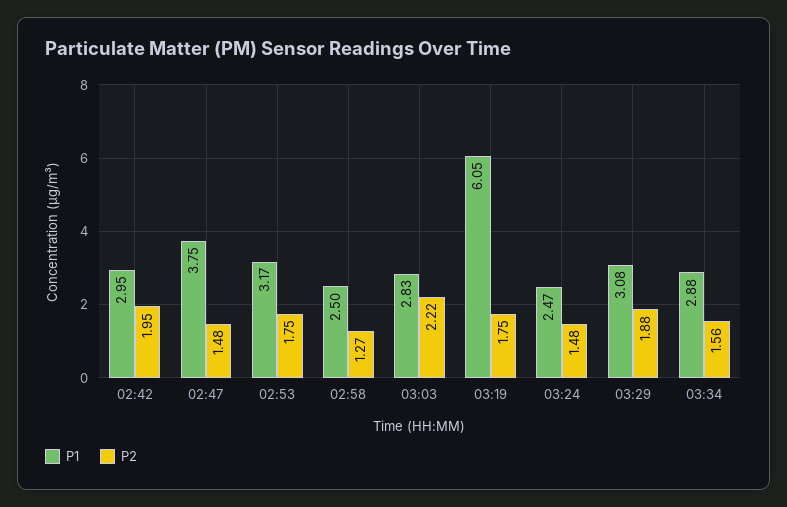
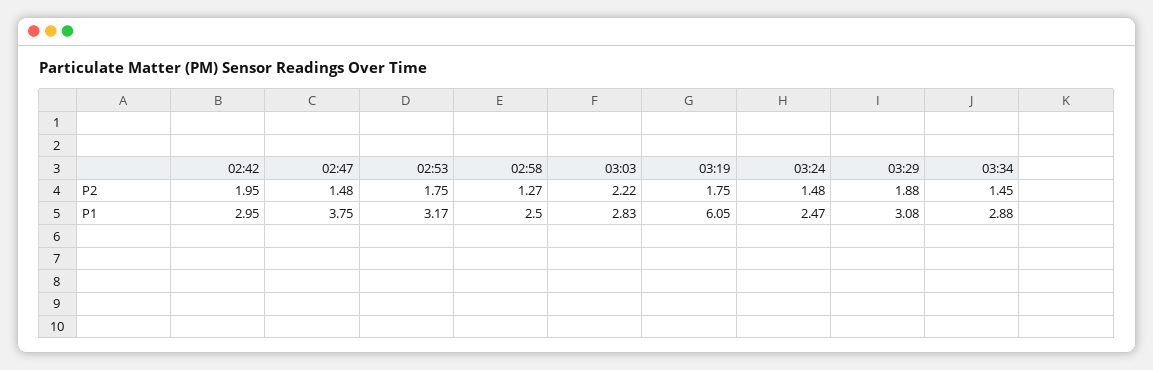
P2, 03:34: 1.56 -> 1.45

